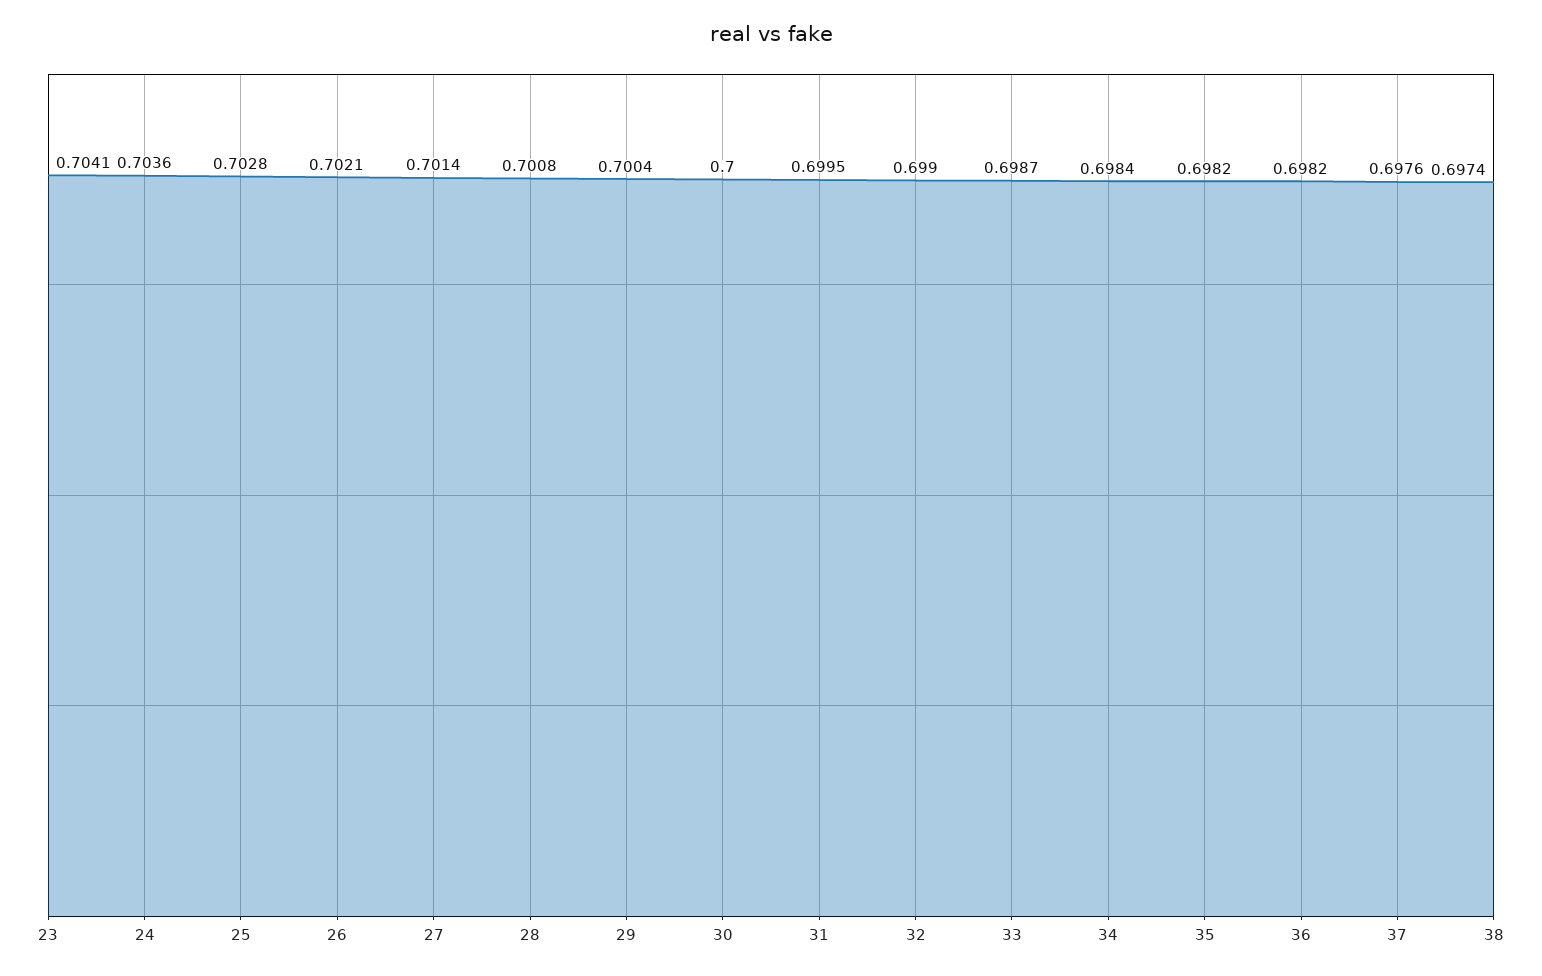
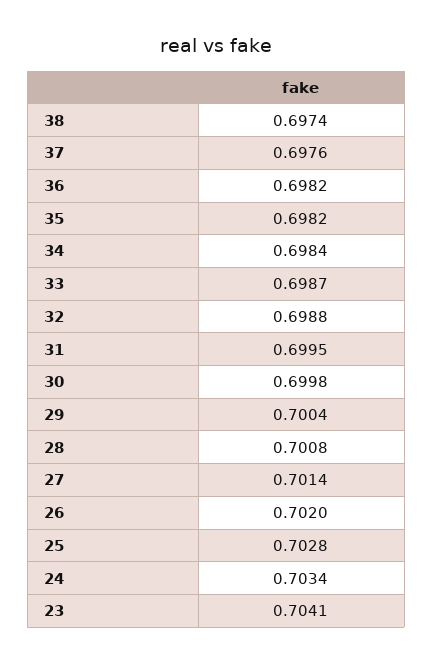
24: 0.7036 -> 0.7034
26: 0.7021 -> 0.702
30: 0.7 -> 0.6998
32: 0.699 -> 0.6988

